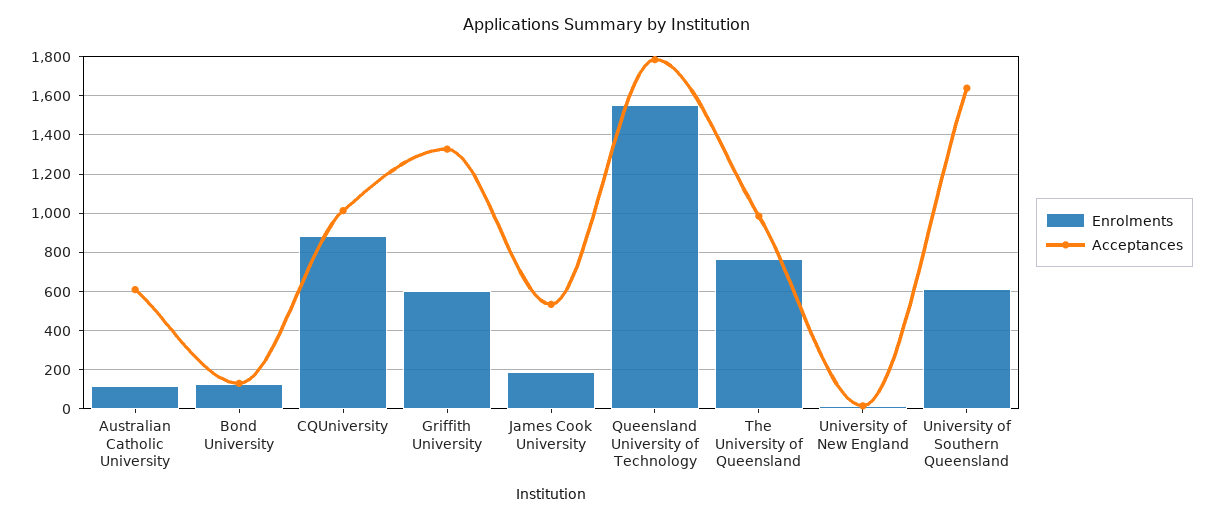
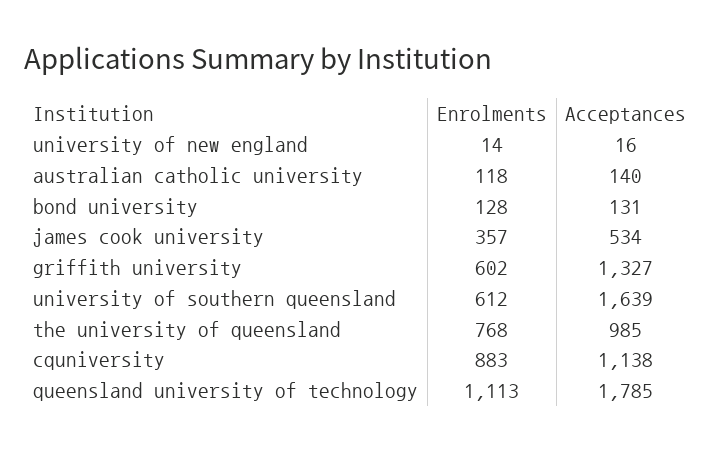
Acceptances, Australian Catholic University: 600 -> 140
Acceptances, CQUniversity: 1000 -> 1138
Enrolments, James Cook University: 200 -> 357
Enrolments, Queensland University of Technology: 1550 -> 1113

